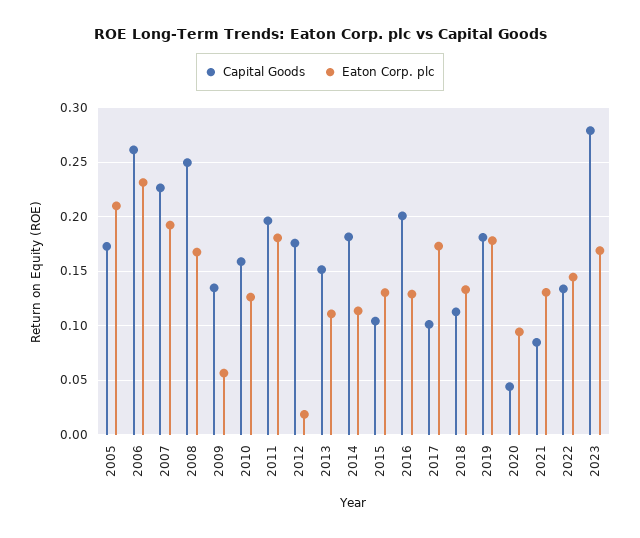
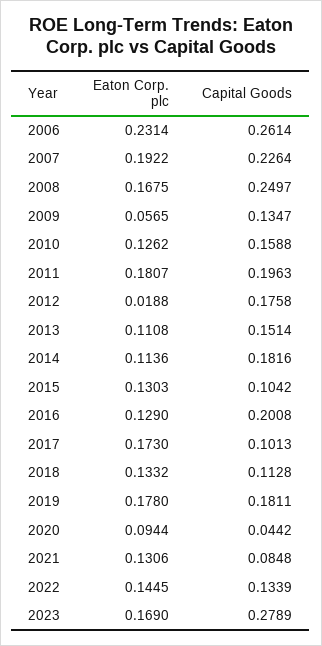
Capital Goods, 2005: 0.17 -> none
Eaton Corp. plc, 2005: 0.21 -> none

